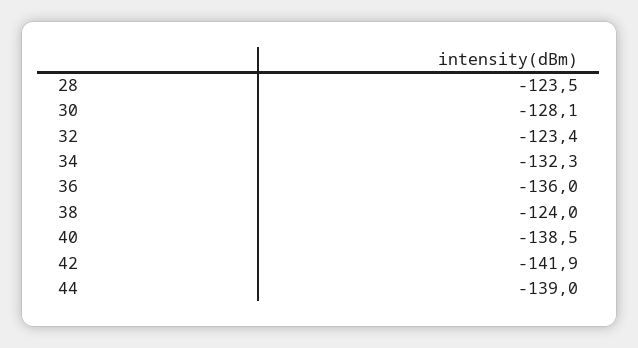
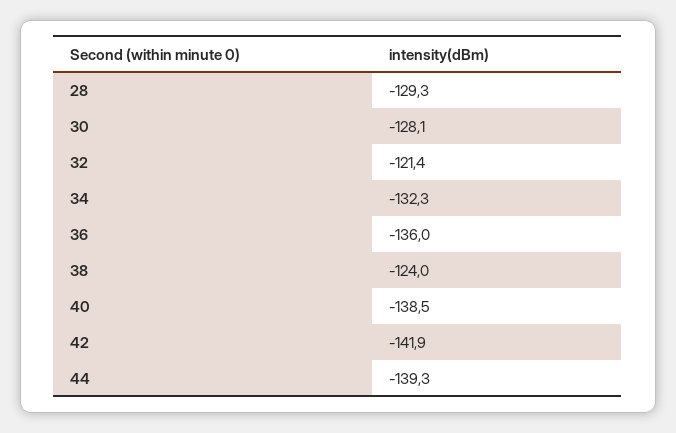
28: -123.5 -> -129.3
32: -123.4 -> -121.4
44: -139 -> -139.3

